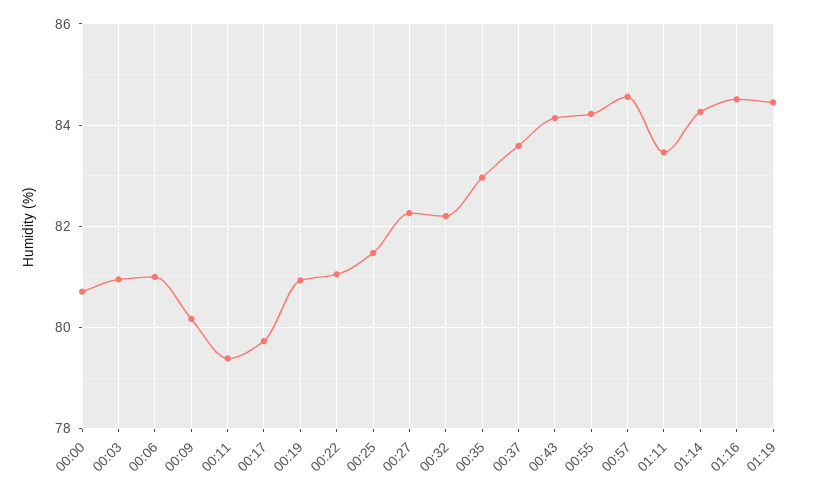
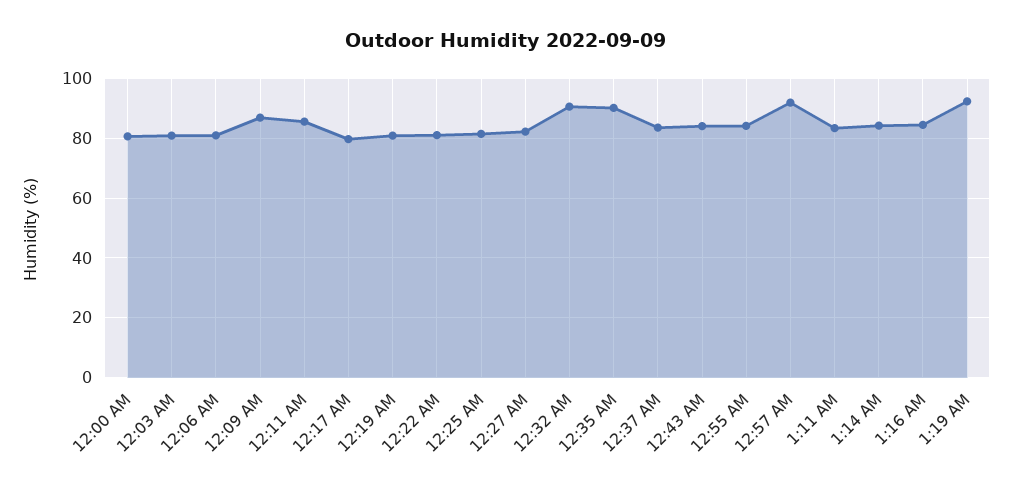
00:09: 80.2 -> 87.5
00:11: 79.4 -> 85
00:32: 82.2 -> 90
00:35: 83 -> 90
00:57: 84.6 -> 92.5
01:19: 84.4 -> 92.5

